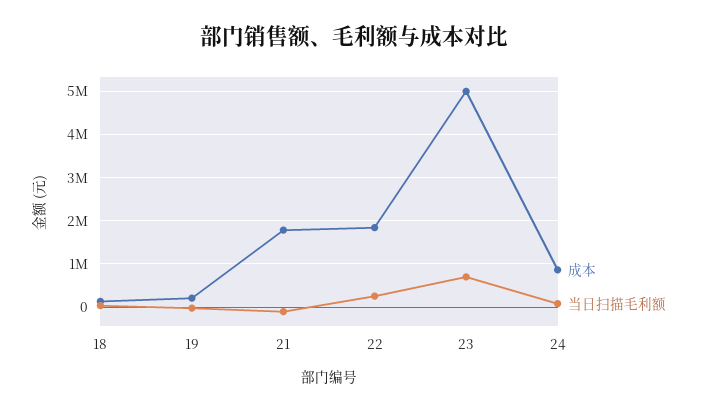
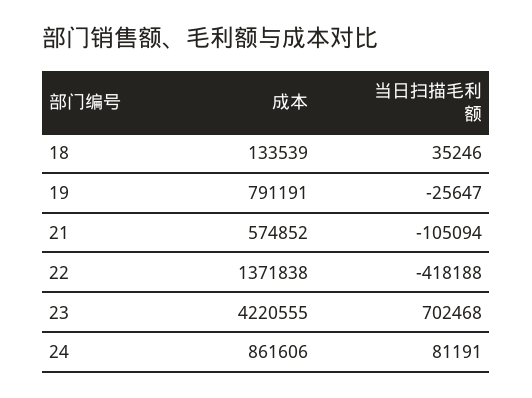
成本, 19: 200000 -> 791191
成本, 21: 1800000 -> 574852
成本, 22: 1800000 -> 1371838
当日扫描毛利额, 22: 200000 -> -418188
成本, 23: 5000000 -> 4220555

